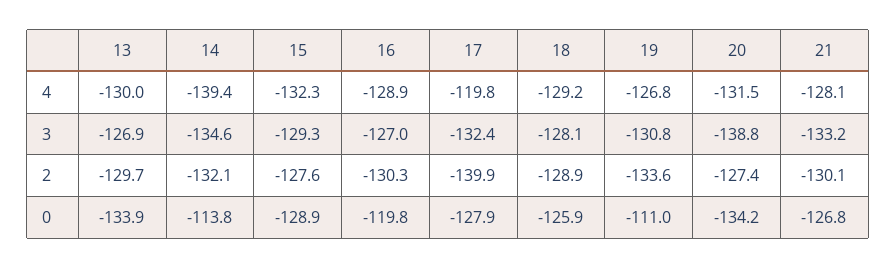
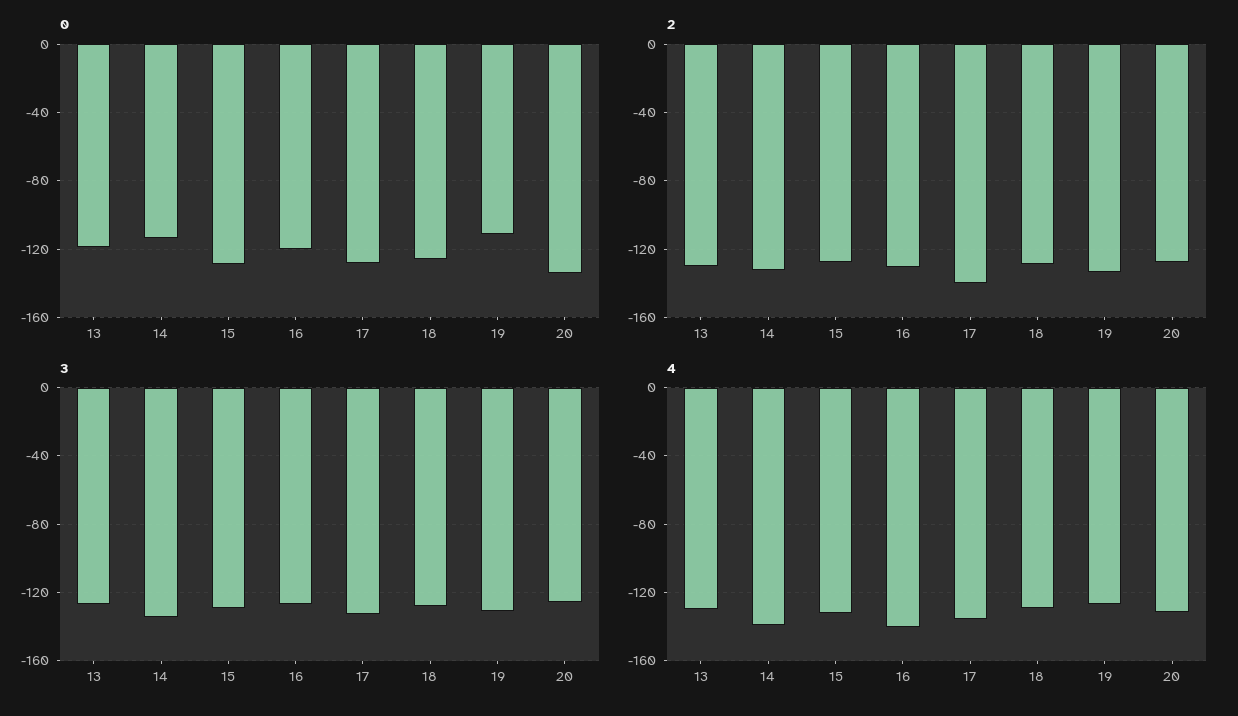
4, 16: -128.9 -> -140
4, 17: -119.8 -> -135
4, 21: -128.1 -> none
3, 20: -138.8 -> -125
3, 21: -133.2 -> none
2, 21: -130.1 -> none
0, 13: -133.9 -> -120
0, 21: -126.8 -> none

